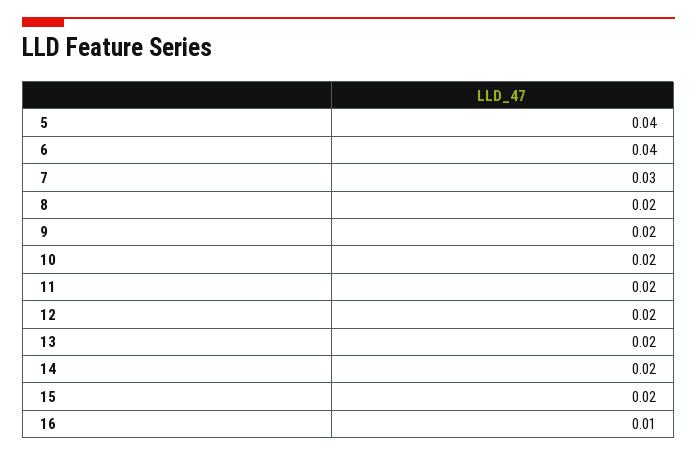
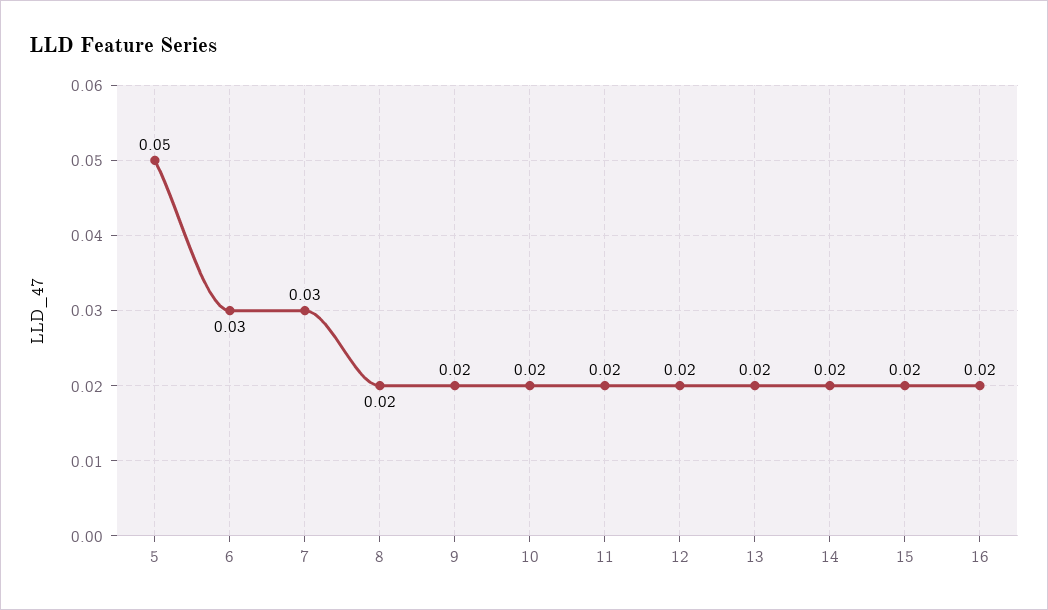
5: 0.04 -> 0.05
6: 0.04 -> 0.03
16: 0.01 -> 0.02

